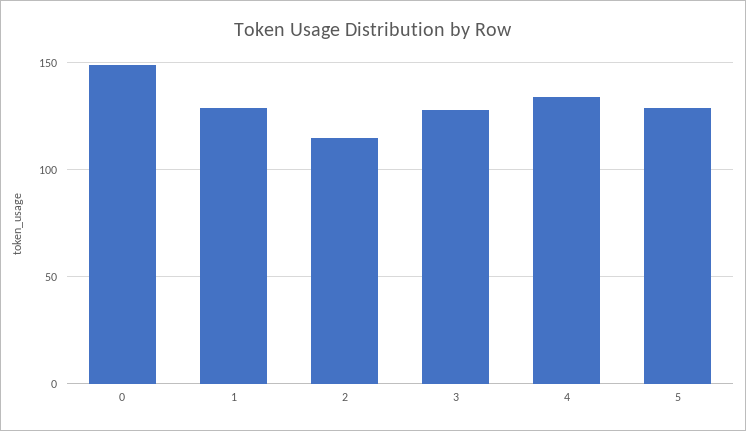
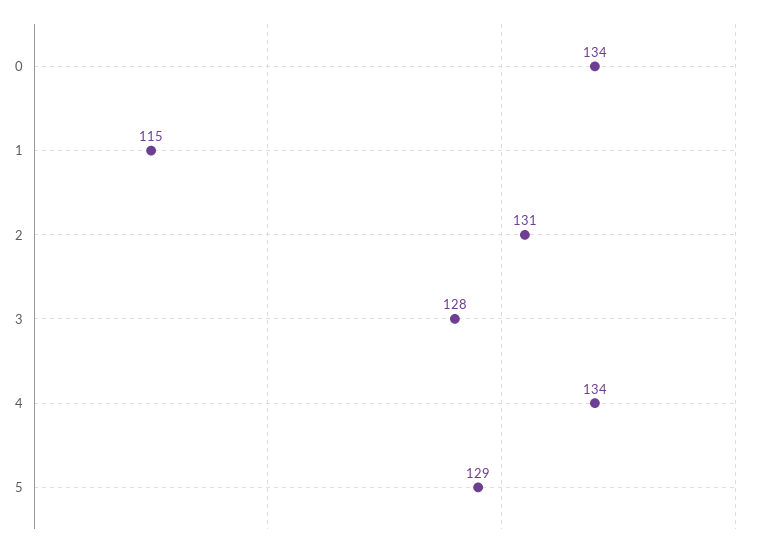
0: 150 -> 134
1: 130 -> 115
2: 115 -> 131

